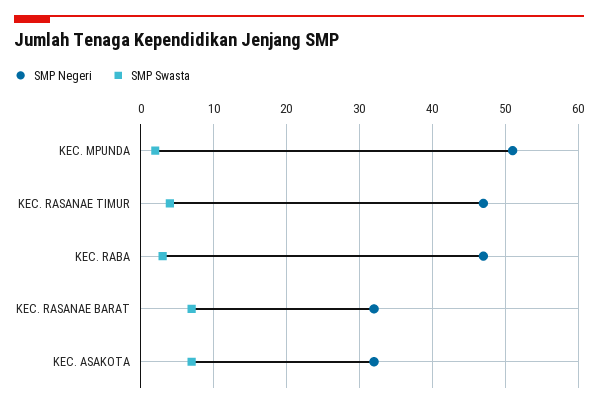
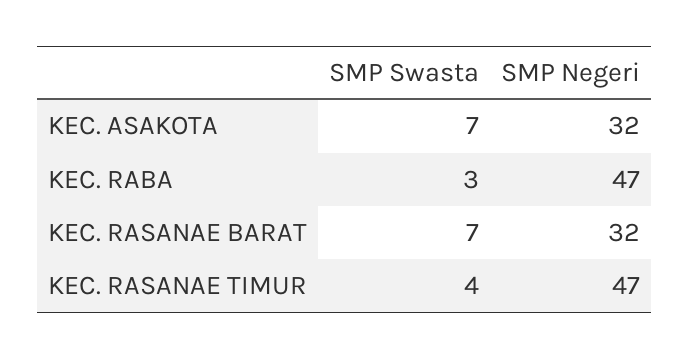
SMP Negeri, KEC. MPUNDA: 51 -> none
SMP Swasta, KEC. MPUNDA: 2 -> none

